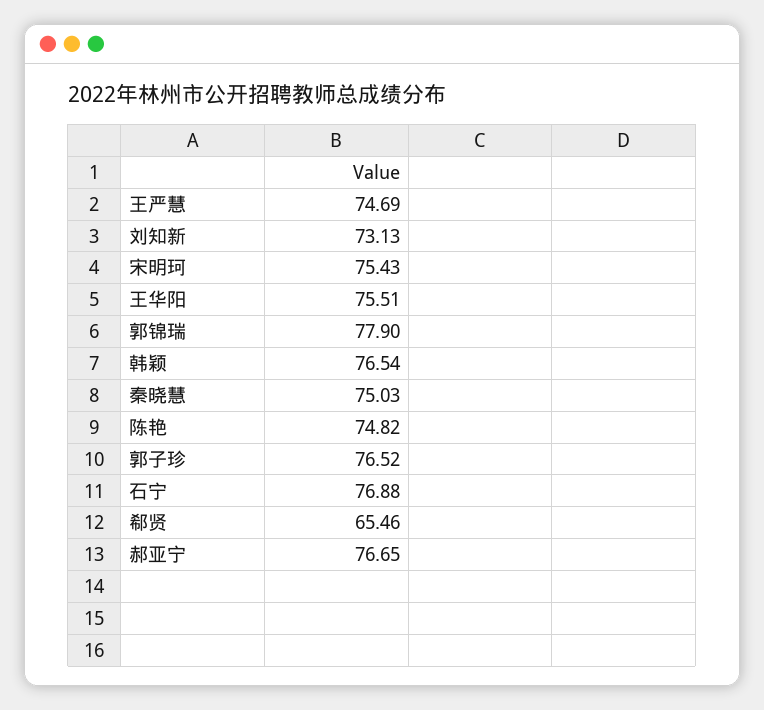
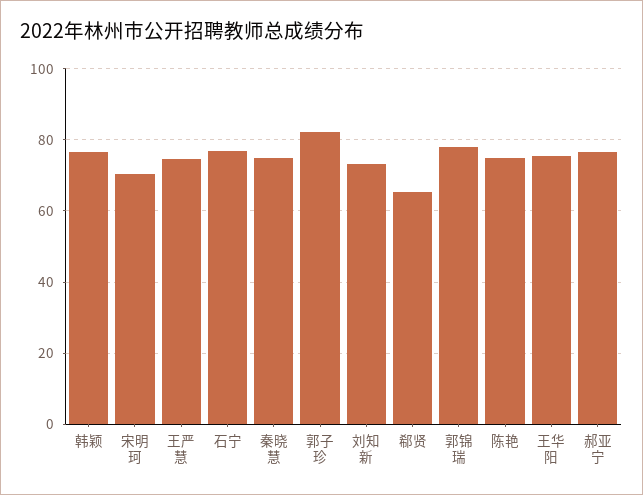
宋明珂: 75.43 -> 70
郭子珍: 76.52 -> 82

